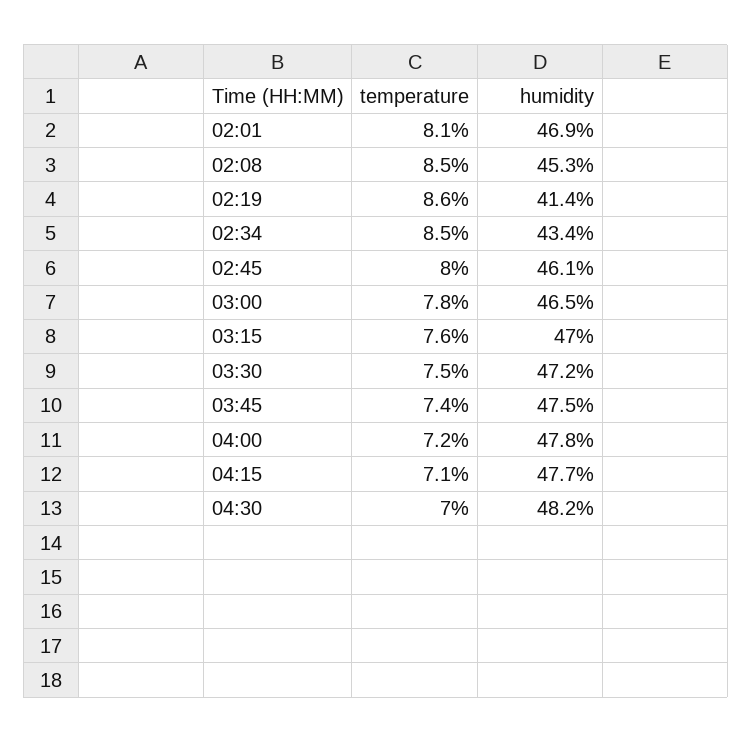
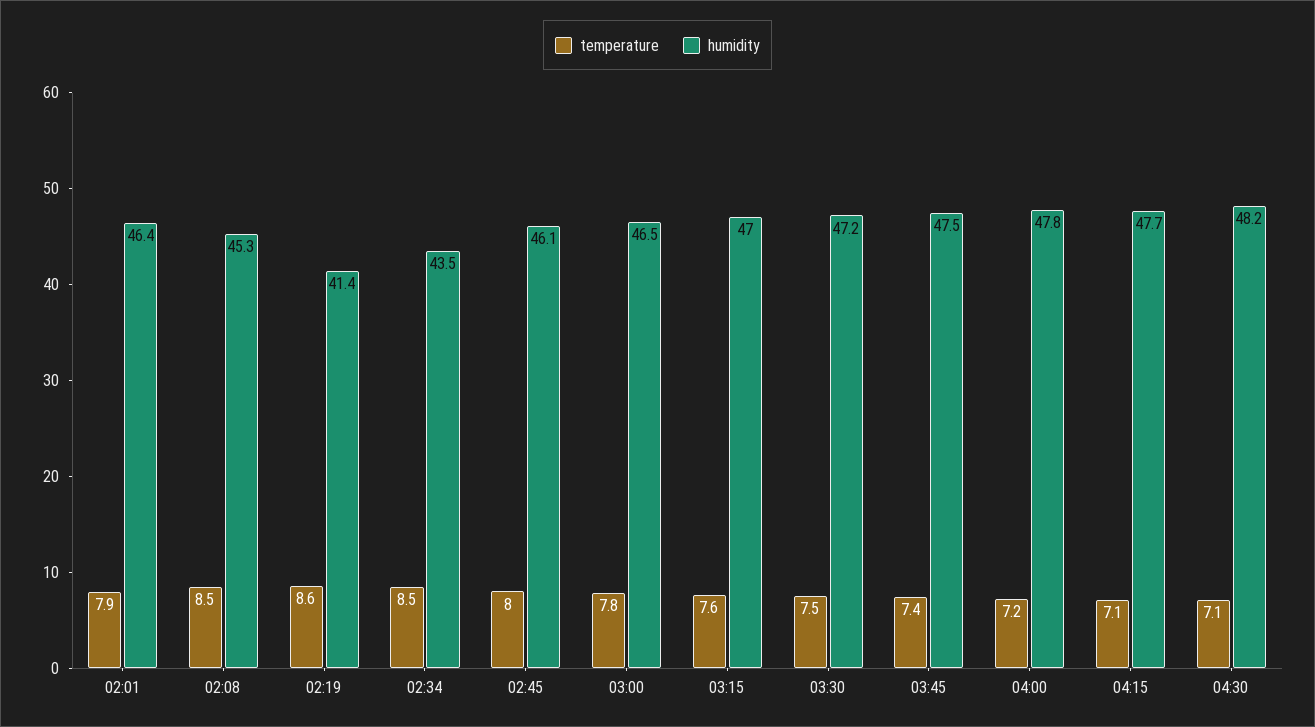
temperature, 02:01: 8.1 -> 7.9
humidity, 02:01: 46.9 -> 46.4
humidity, 02:34: 43.4 -> 43.5
temperature, 04:30: 7 -> 7.1

